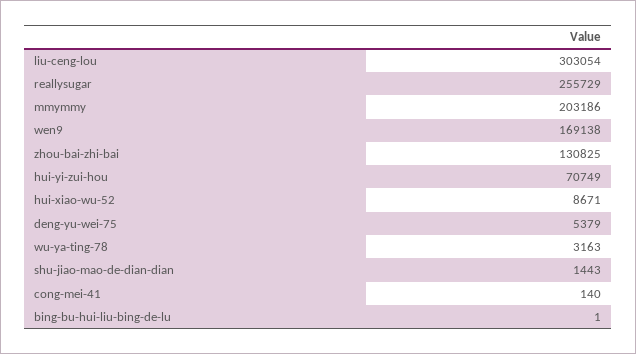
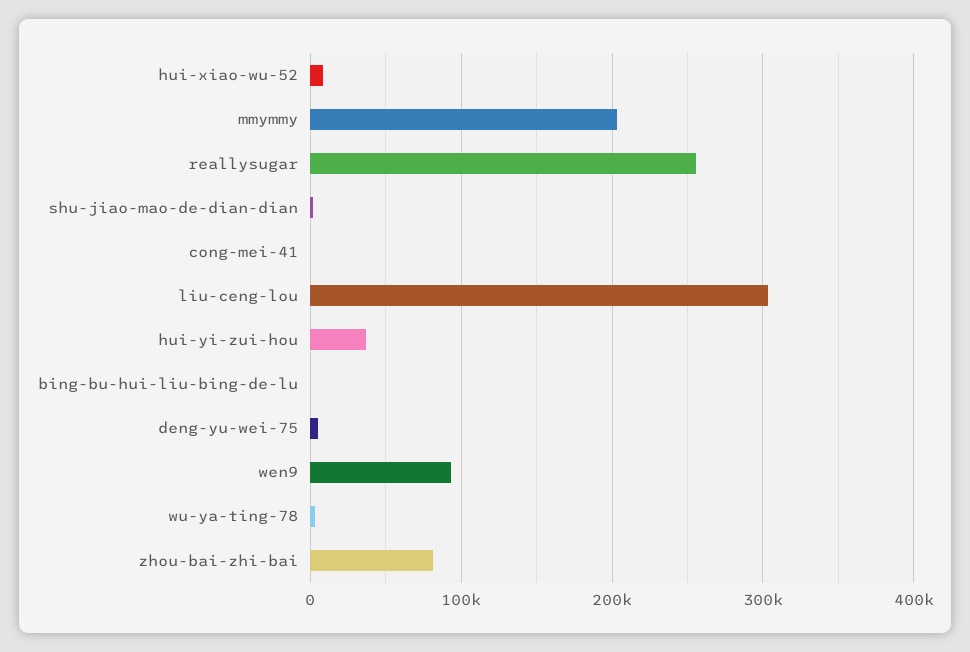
wen9: 169138 -> 90000
zhou-bai-zhi-bai: 130825 -> 80000
hui-yi-zui-hou: 70749 -> 40000

